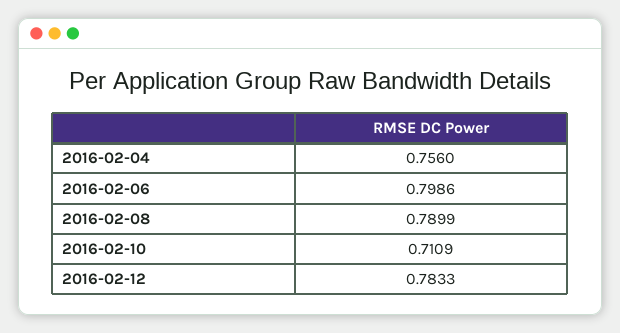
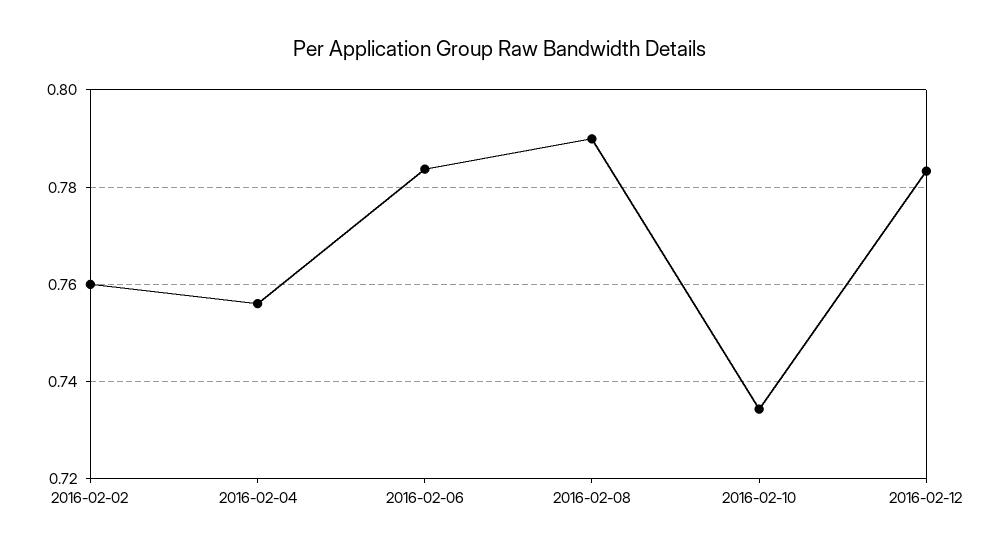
2016-02-06: 0.7986 -> 0.784
2016-02-10: 0.7109 -> 0.734
2016-02-02: none -> 0.76

